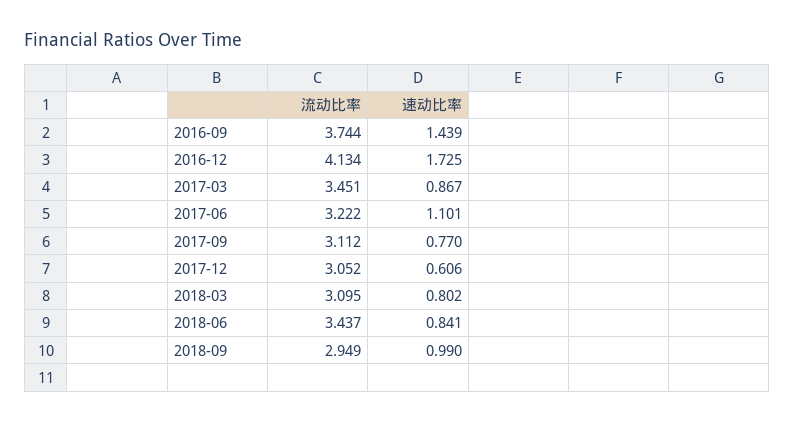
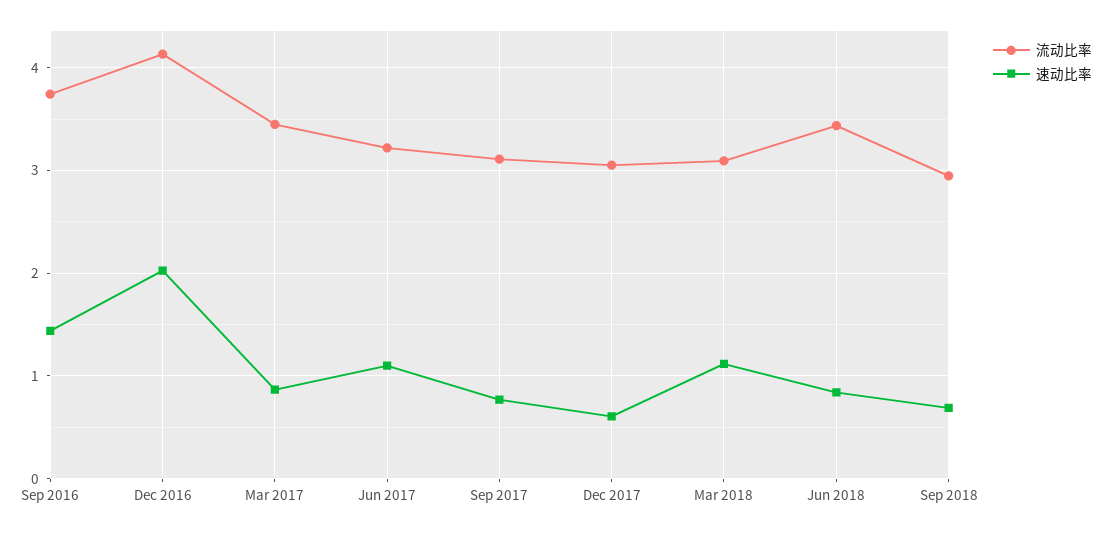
速动比率, 2016-12: 1.725 -> 2
速动比率, 2018-03: 0.802 -> 1.1
速动比率, 2018-09: 0.99 -> 0.7

